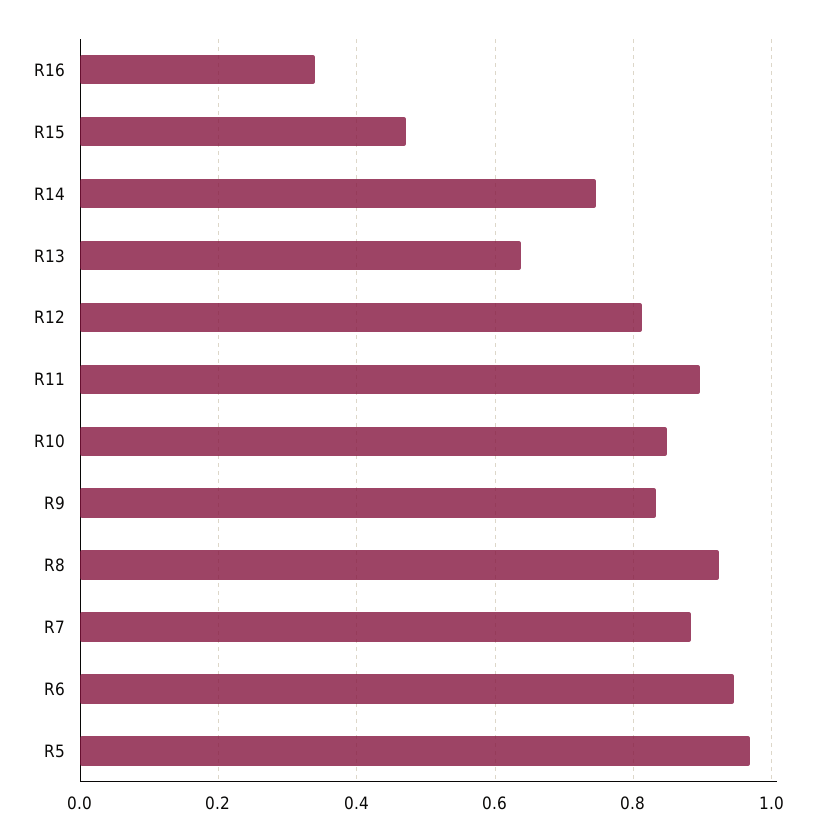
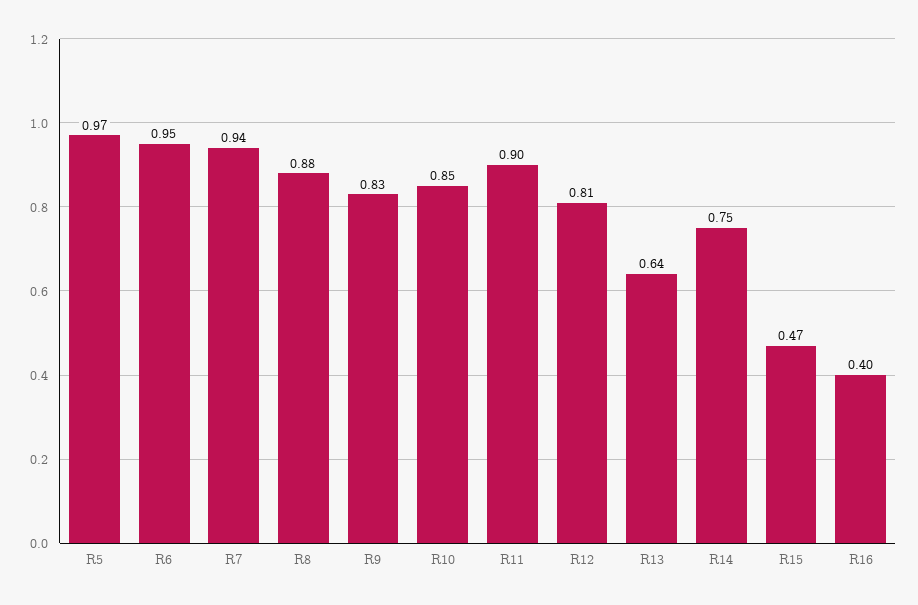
R16: 0.34 -> 0.4
R8: 0.92 -> 0.88
R7: 0.88 -> 0.94

